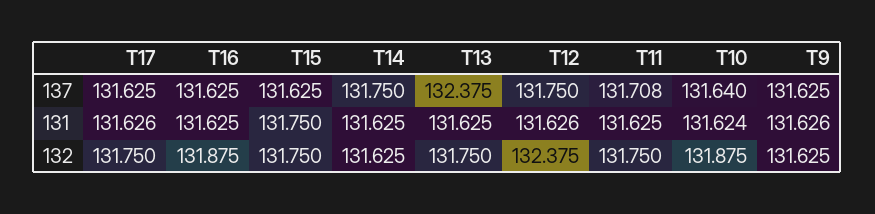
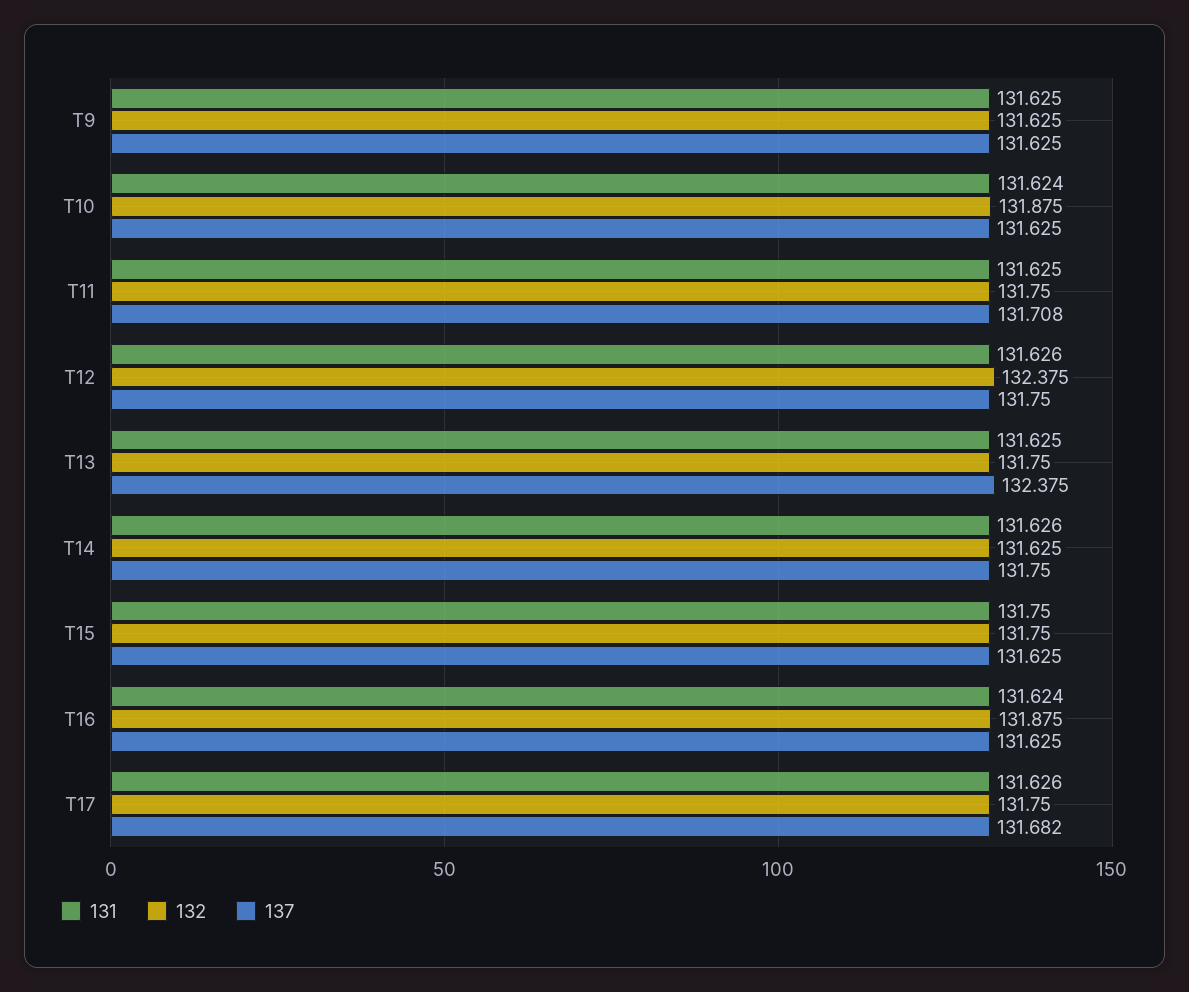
137, T17: 131.625 -> 131.682
137, T10: 131.64 -> 131.625
131, T16: 131.625 -> 131.624
131, T14: 131.625 -> 131.626
131, T9: 131.626 -> 131.625

